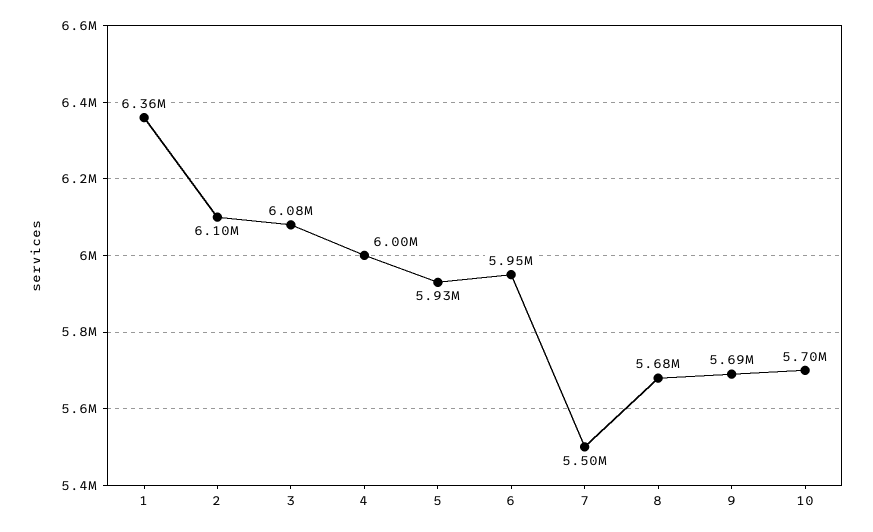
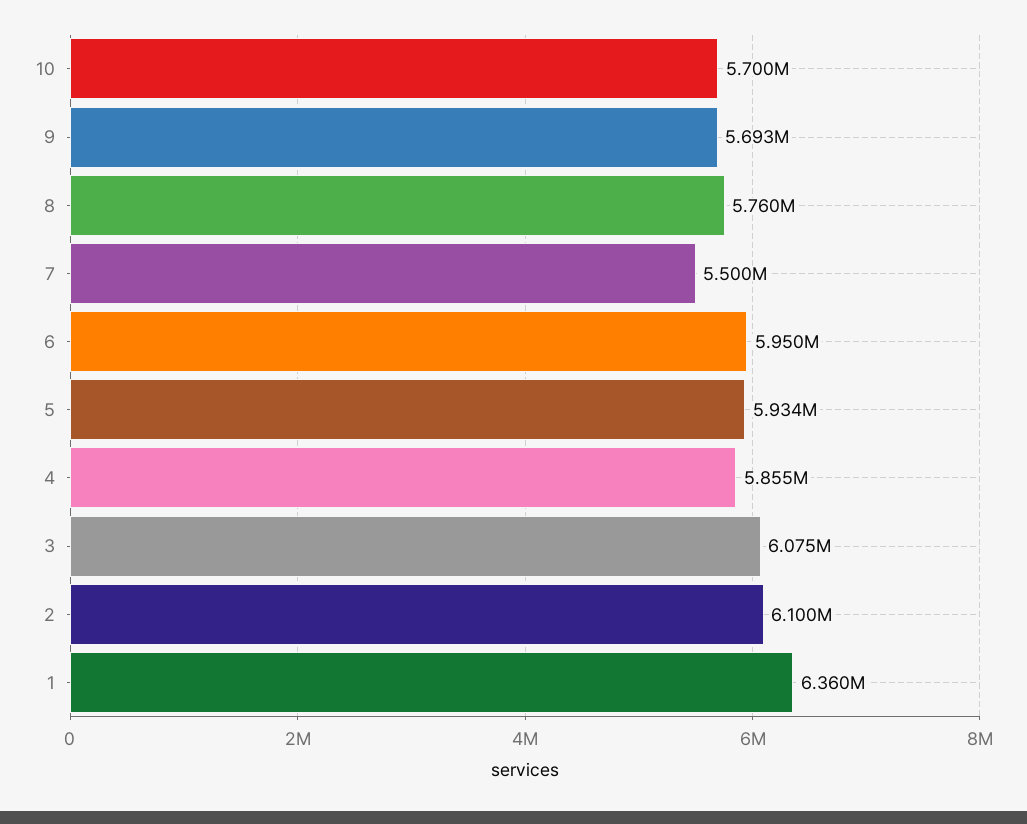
4: 6000000 -> 5855000
8: 5680000 -> 5760000

